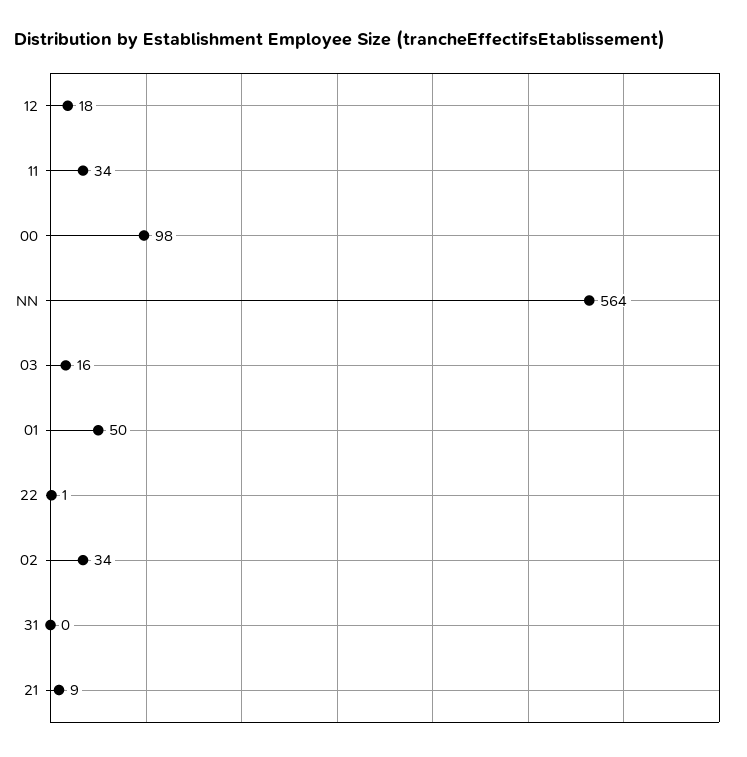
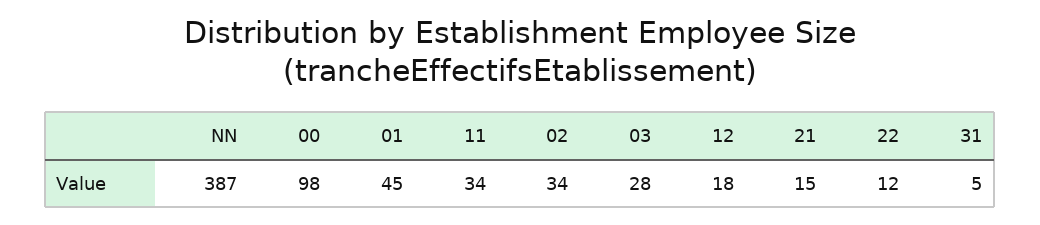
NN: 564 -> 387
03: 16 -> 28
01: 50 -> 45
22: 1 -> 12
31: 0 -> 5
21: 9 -> 15

